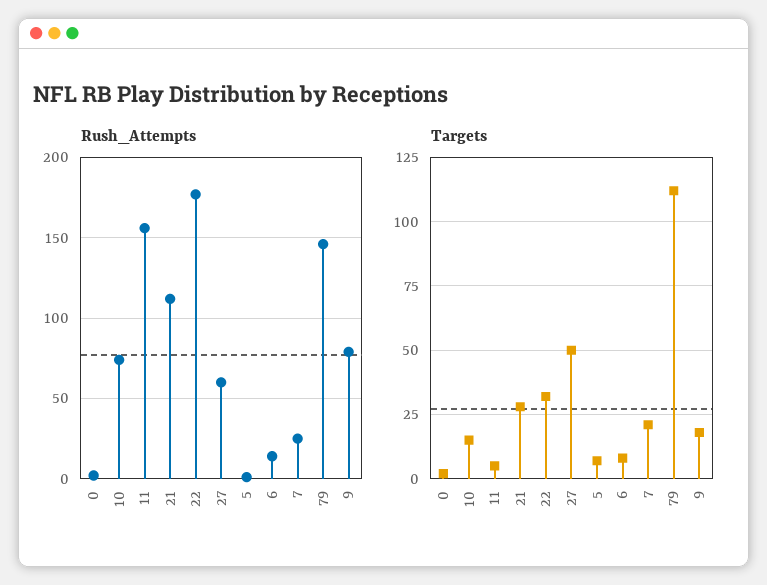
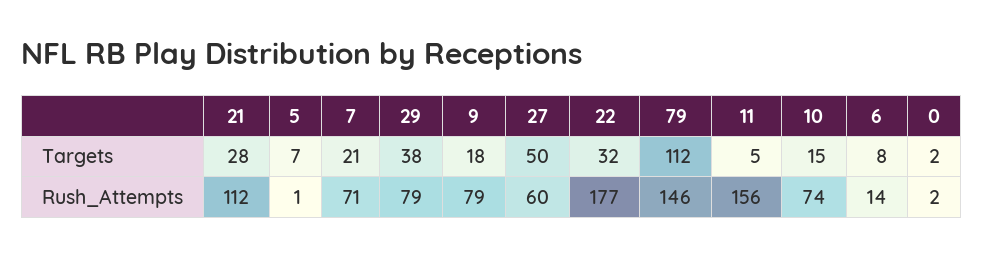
Rush_Attempts, 7: 25 -> 71
Targets, 29: none -> 38
Rush_Attempts, 29: none -> 79

